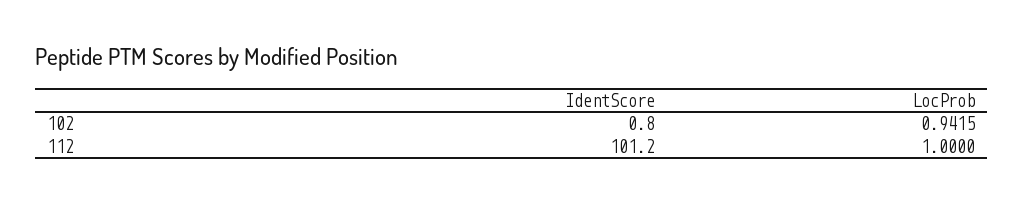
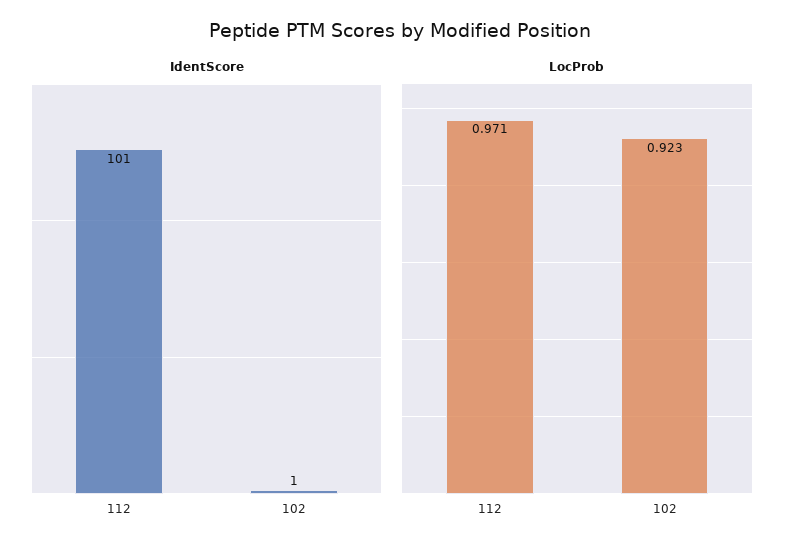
LocProb, 102: 0.9415 -> 0.923
LocProb, 112: 1 -> 0.971

